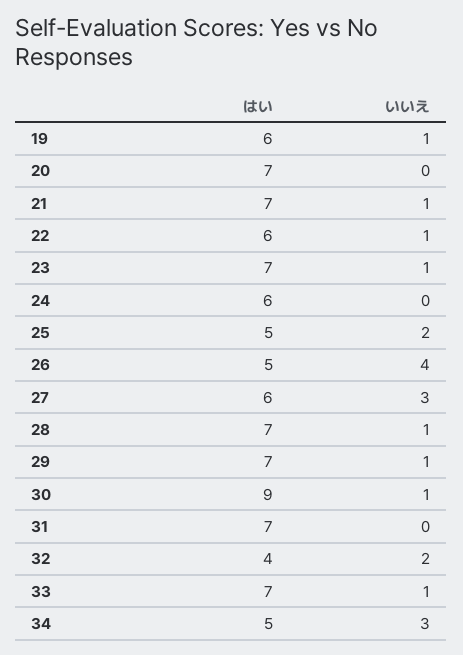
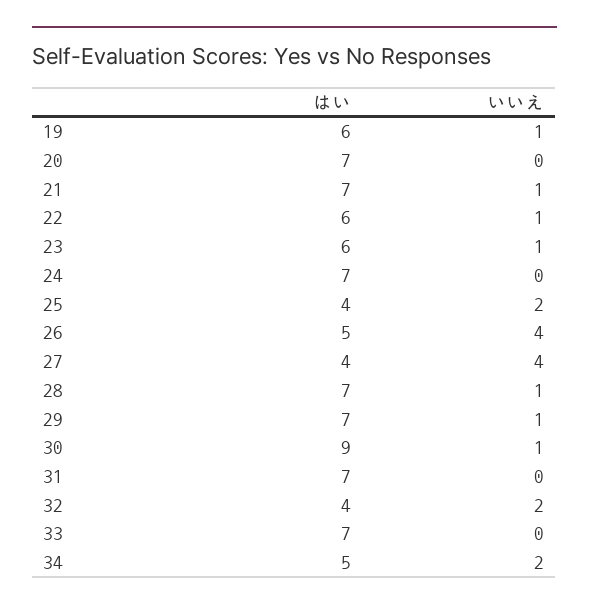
はい, 23: 7 -> 6
はい, 24: 6 -> 7
はい, 25: 5 -> 4
はい, 27: 6 -> 4
いいえ, 27: 3 -> 4
いいえ, 33: 1 -> 0
いいえ, 34: 3 -> 2

